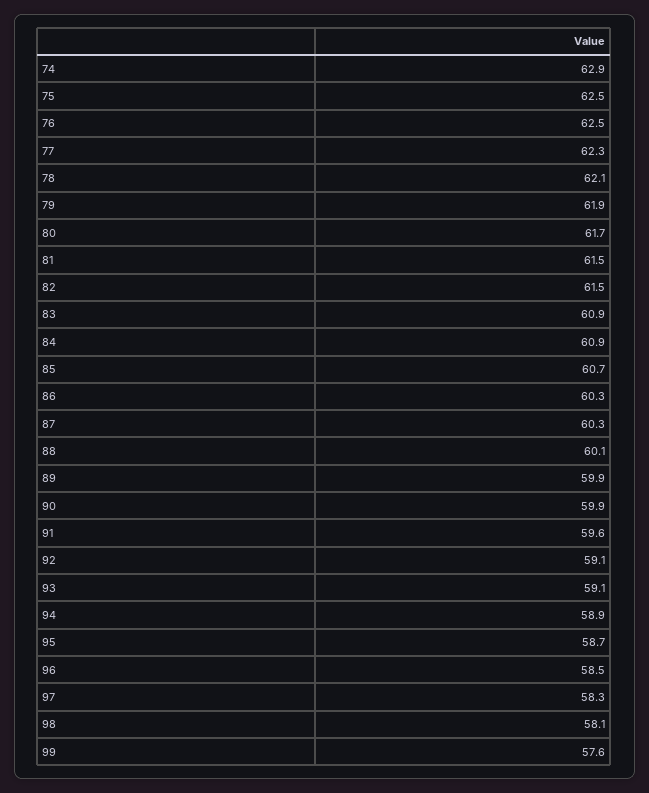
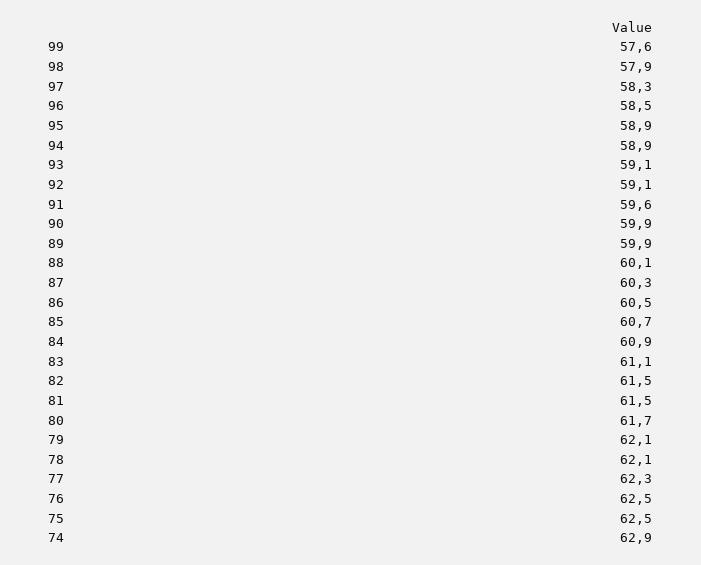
79: 61.9 -> 62.1
83: 60.9 -> 61.1
86: 60.3 -> 60.5
95: 58.7 -> 58.9
98: 58.1 -> 57.9

